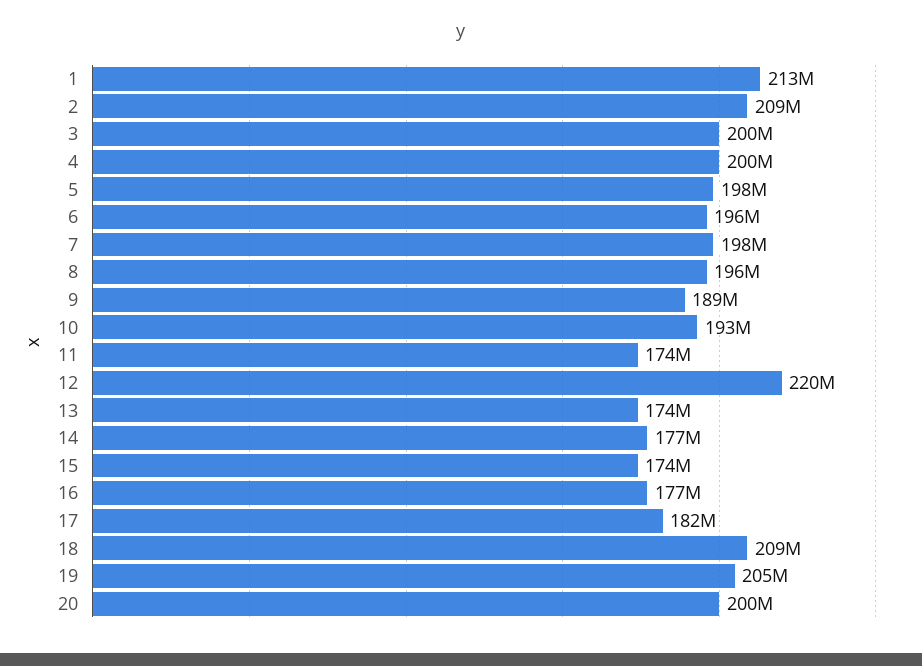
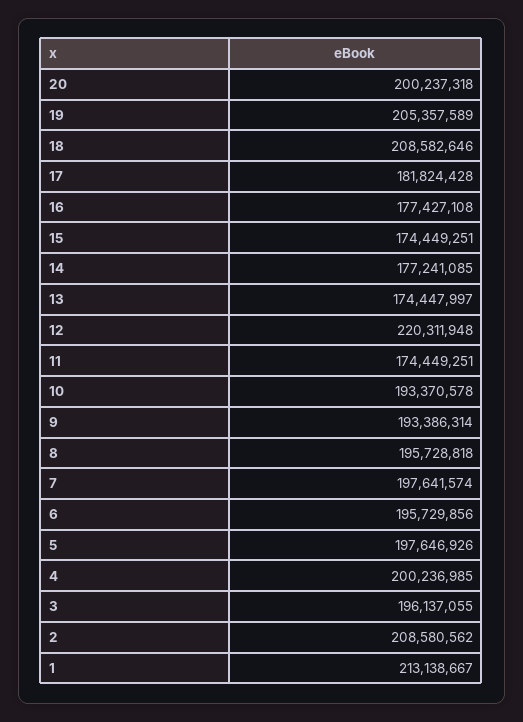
3: 200000000 -> 196137055
9: 189000000 -> 193386314

